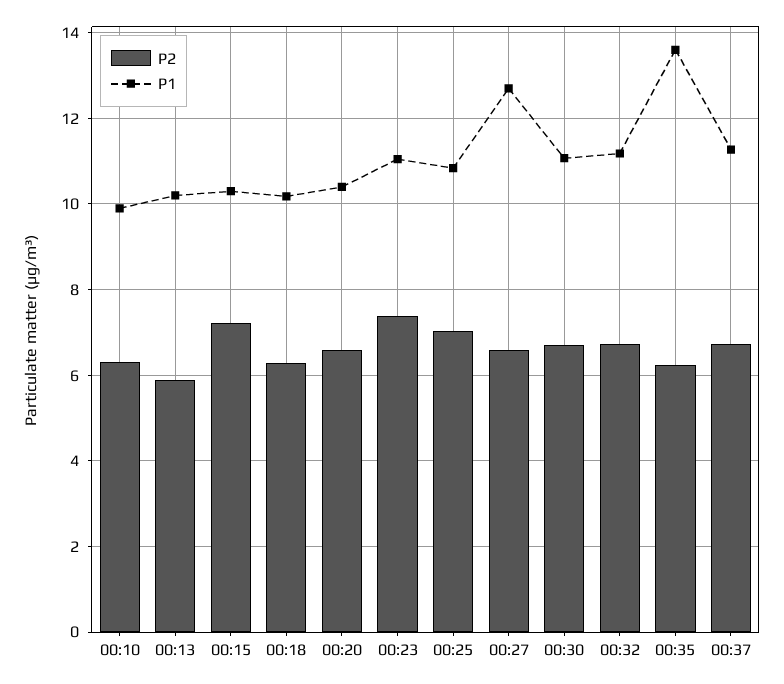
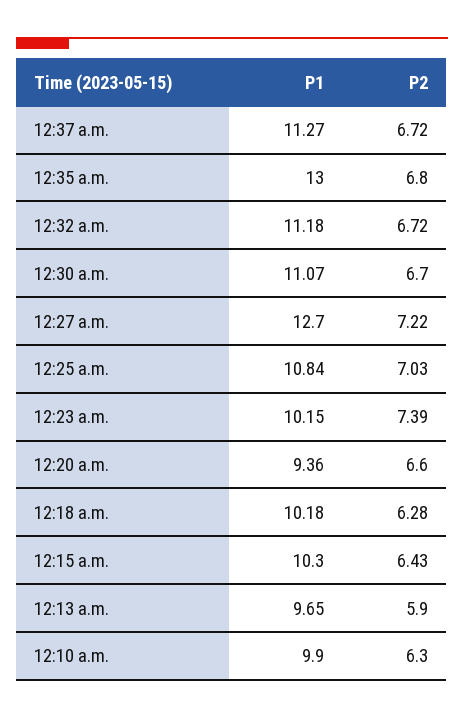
P1, 00:13: 10.2 -> 9.65
P2, 00:15: 7.2 -> 6.43
P1, 00:20: 10.4 -> 9.36
P1, 00:23: 11 -> 10.15
P2, 00:27: 6.6 -> 7.22
P2, 00:35: 6.2 -> 6.8
P1, 00:35: 13.6 -> 13

